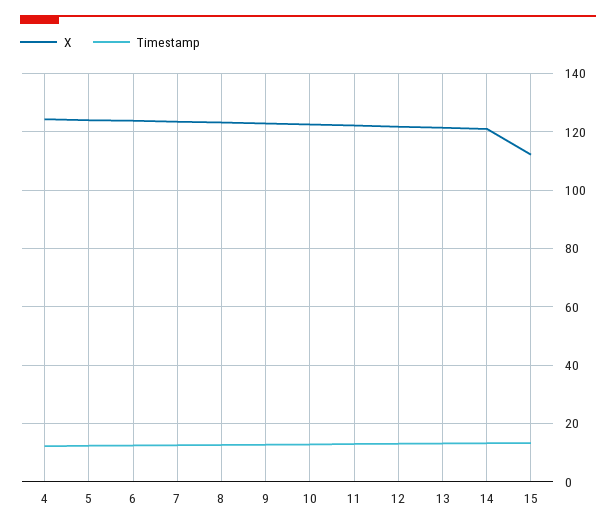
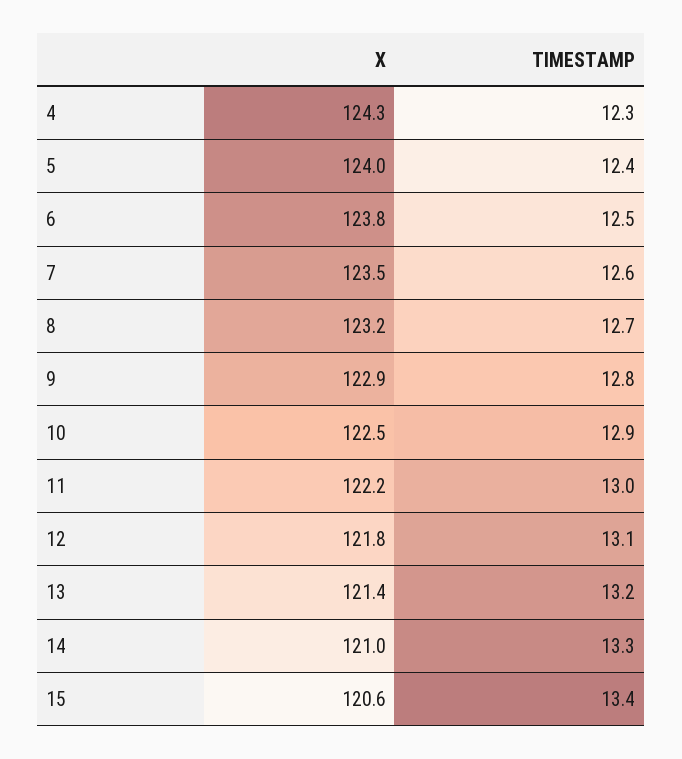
X, 15: 112.5 -> 120.6

